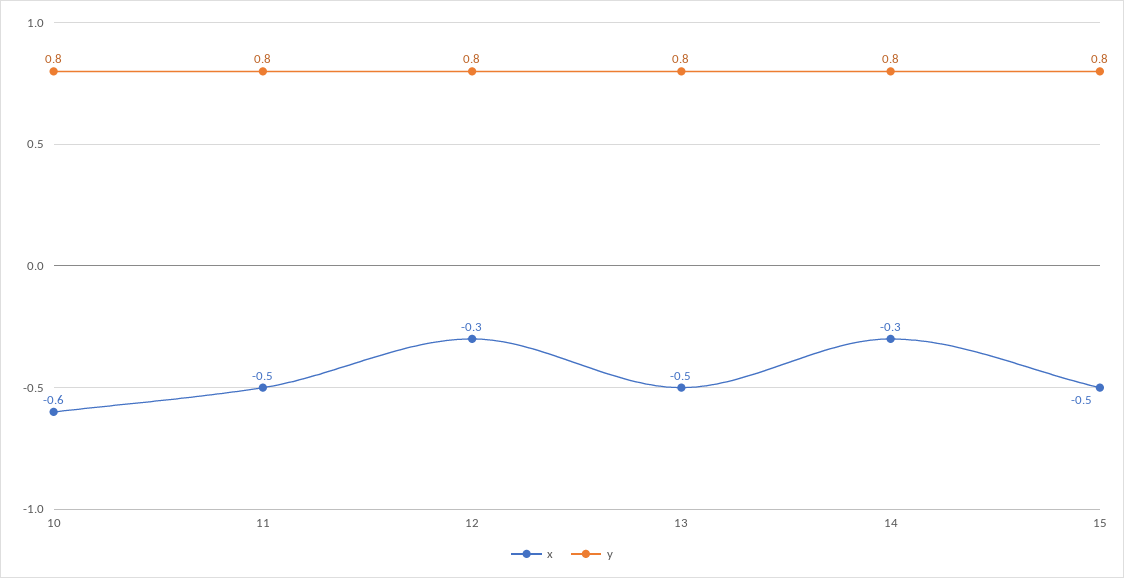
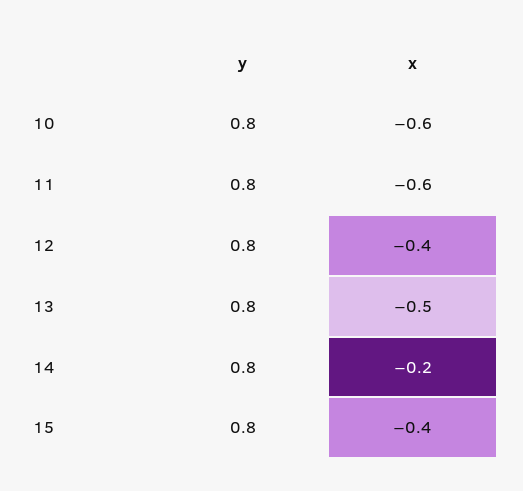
x, 11: -0.5 -> -0.6
x, 12: -0.3 -> -0.4
x, 14: -0.3 -> -0.2
x, 15: -0.5 -> -0.4

